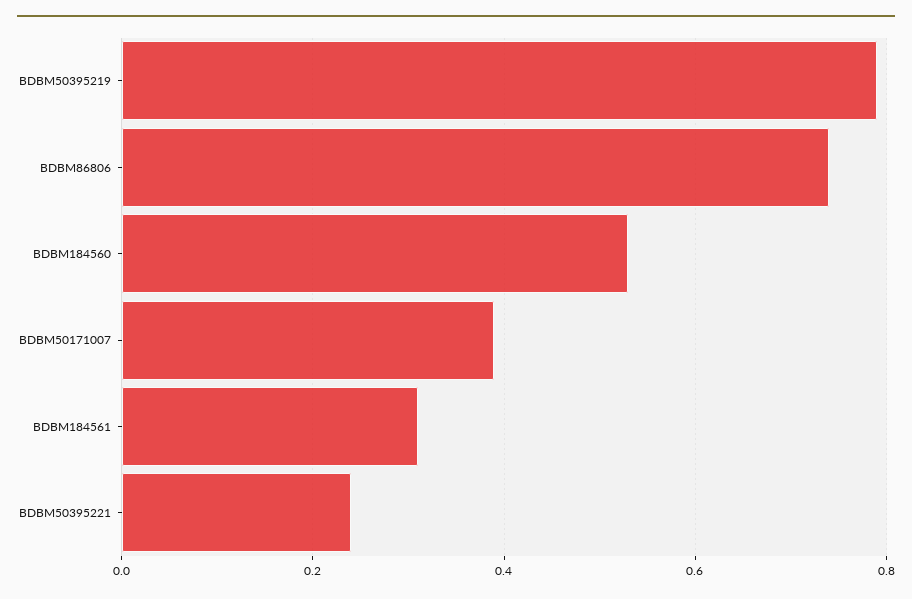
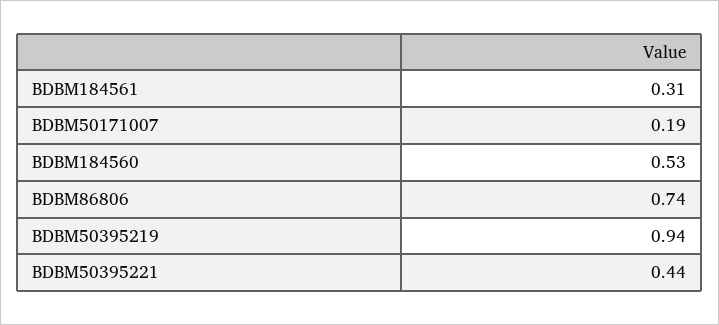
BDBM50395219: 0.8 -> 0.94
BDBM50171007: 0.4 -> 0.19
BDBM50395221: 0.25 -> 0.44

